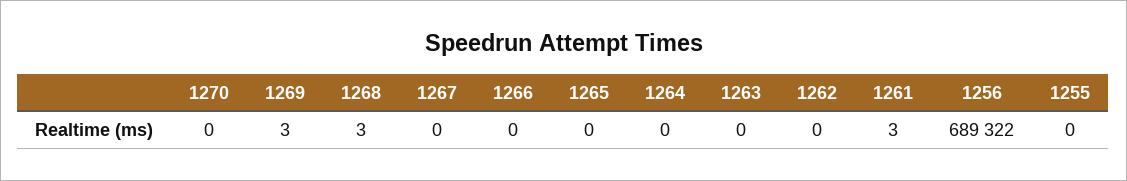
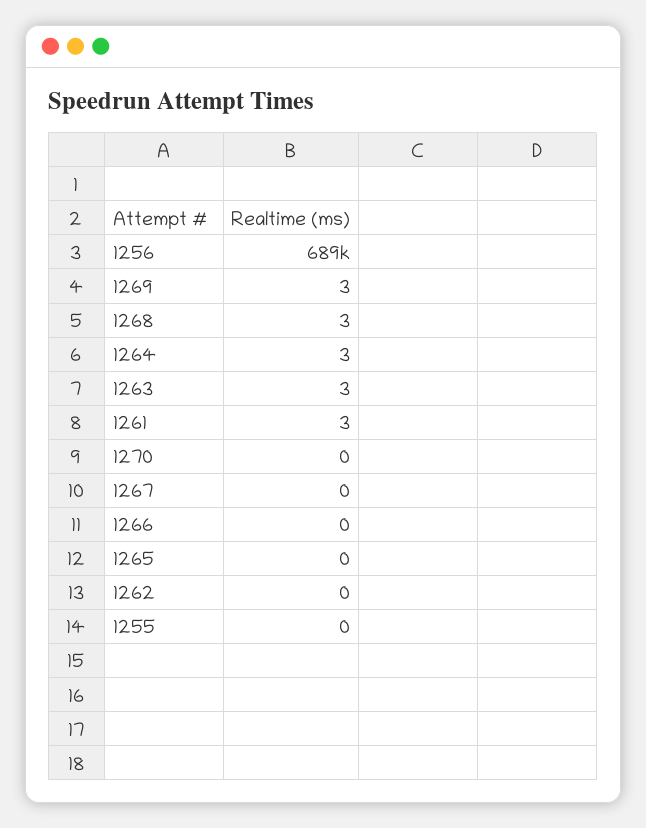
1264: 0 -> 3
1263: 0 -> 3

